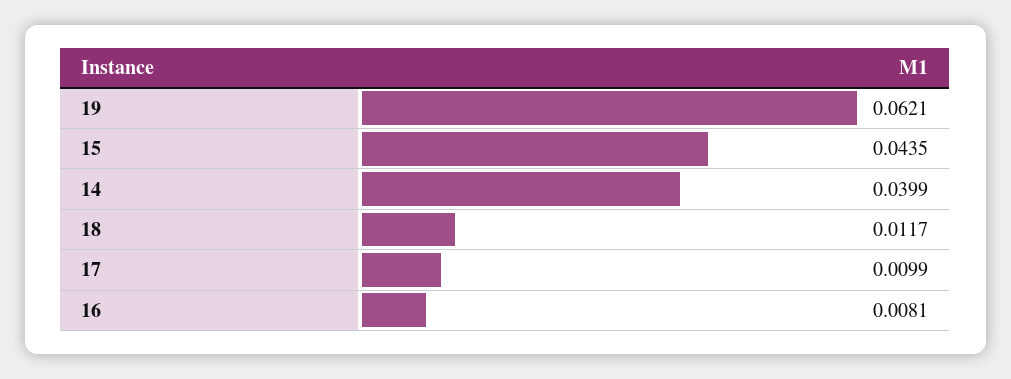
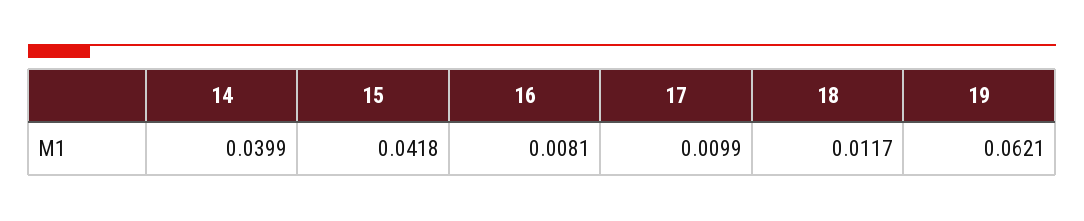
15: 0.0435 -> 0.0418

